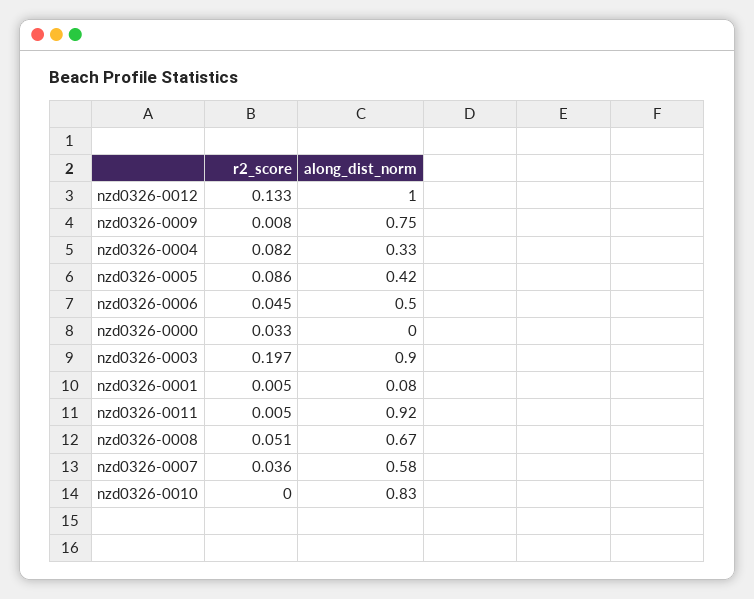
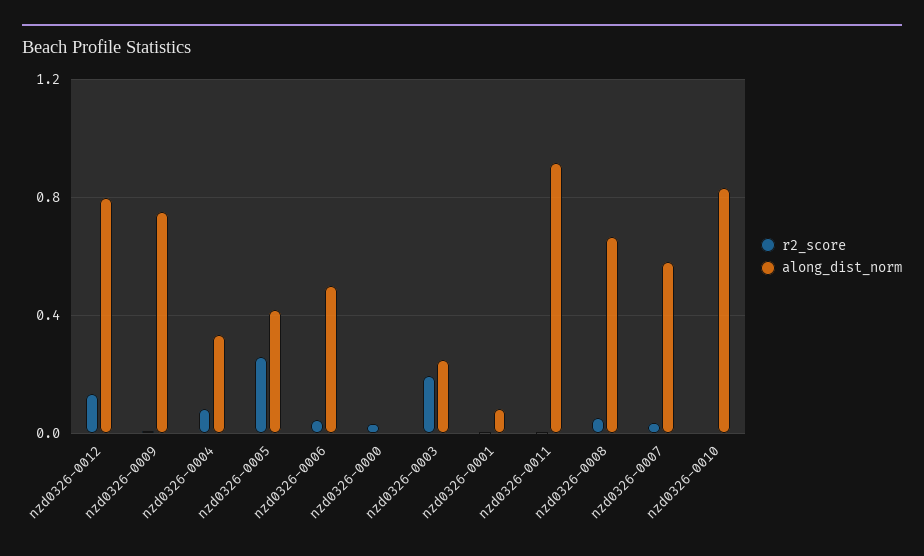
along_dist_norm, nzd0326-0012: 1 -> 0.8
r2_score, nzd0326-0005: 0.086 -> 0.25
along_dist_norm, nzd0326-0003: 0.9 -> 0.25

